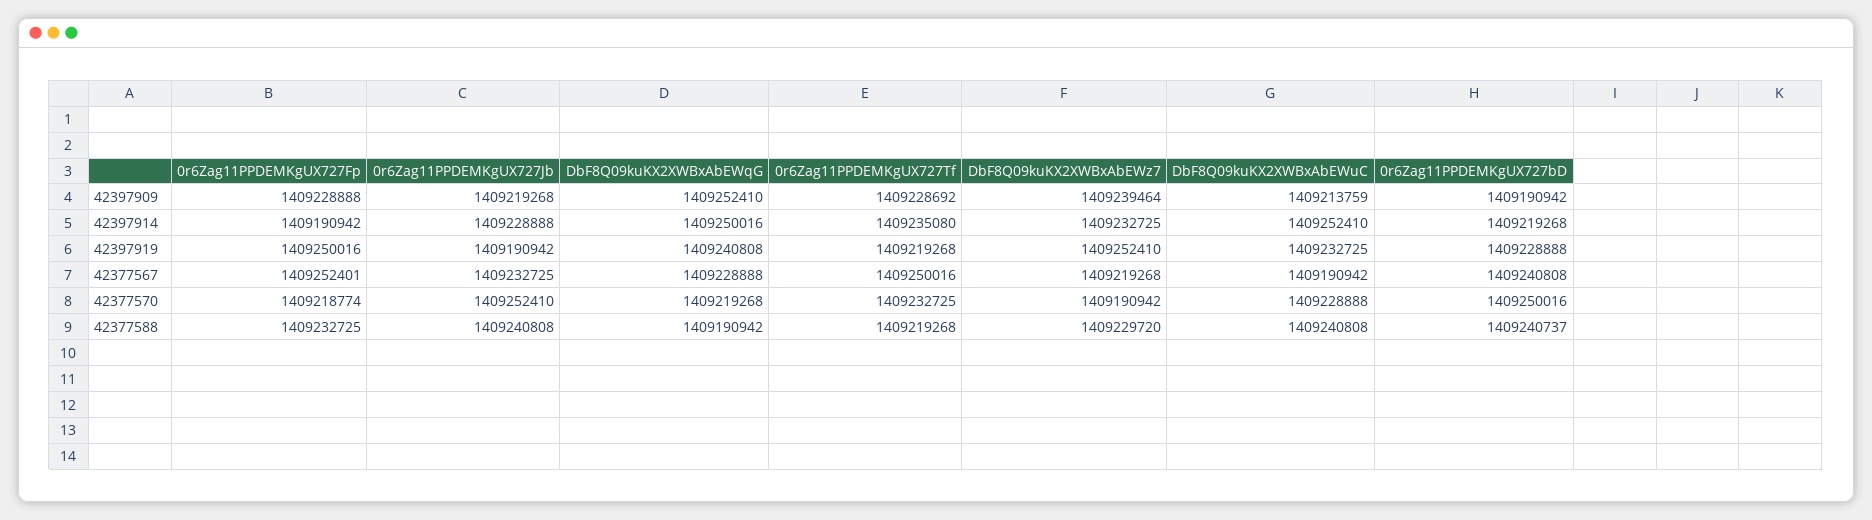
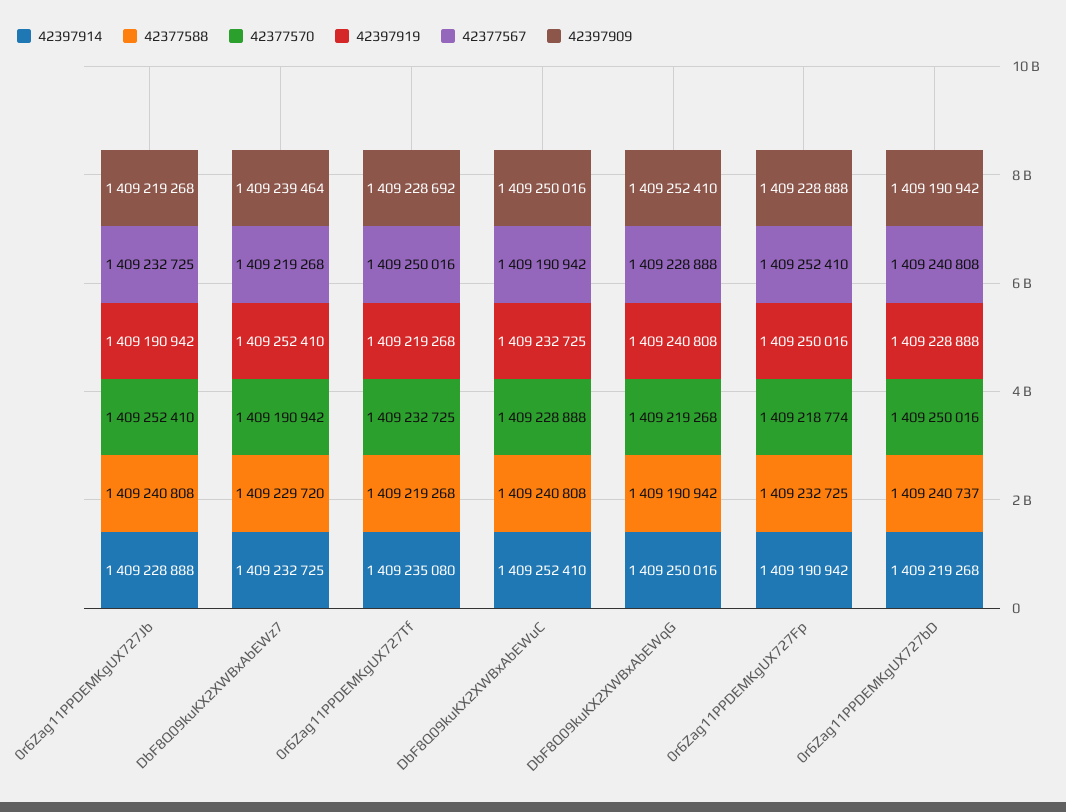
42397909, DbF8Q09kuKX2XWBxAbEWuC: 1409213759 -> 1409250016
42377567, 0r6Zag11PPDEMKgUX727Fp: 1409252401 -> 1409252410

